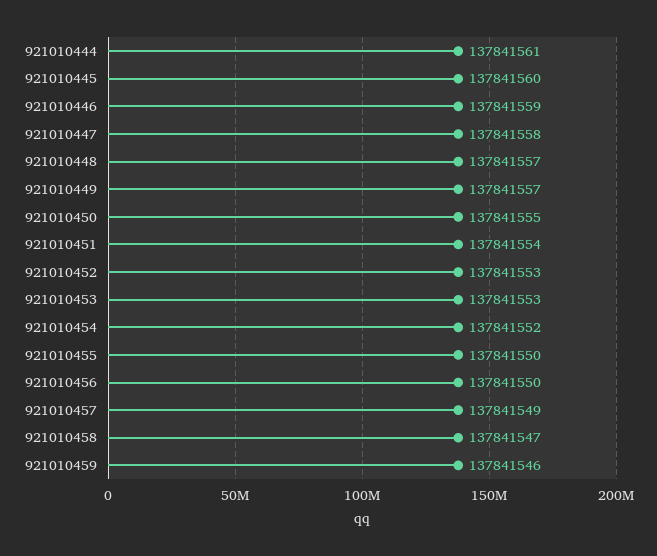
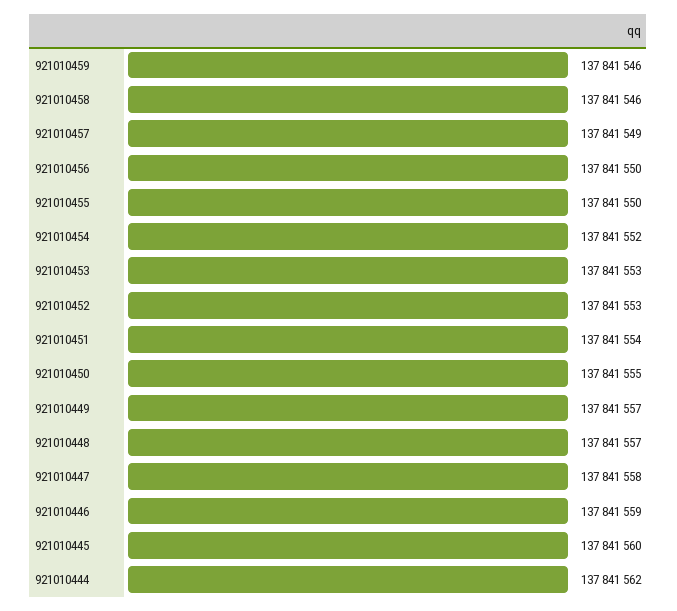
921010444: 137841561 -> 137841562
921010458: 137841547 -> 137841546

